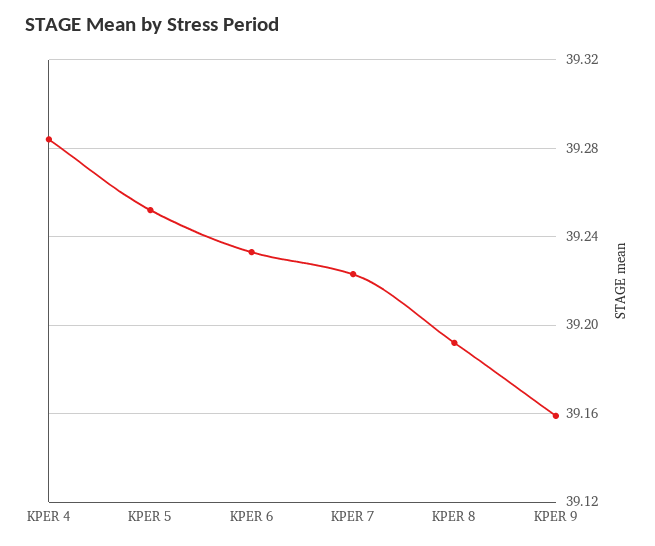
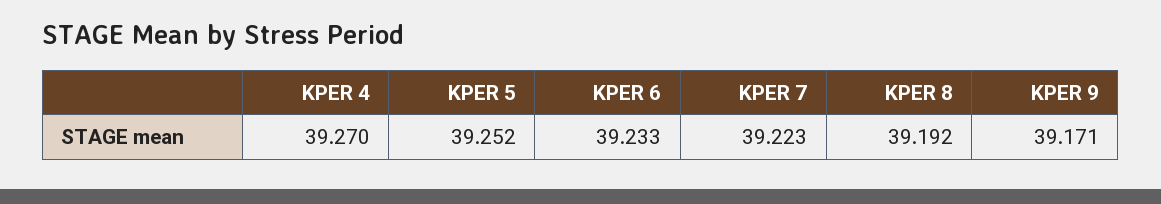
KPER 4: 39.285 -> 39.27
KPER 9: 39.16 -> 39.171

